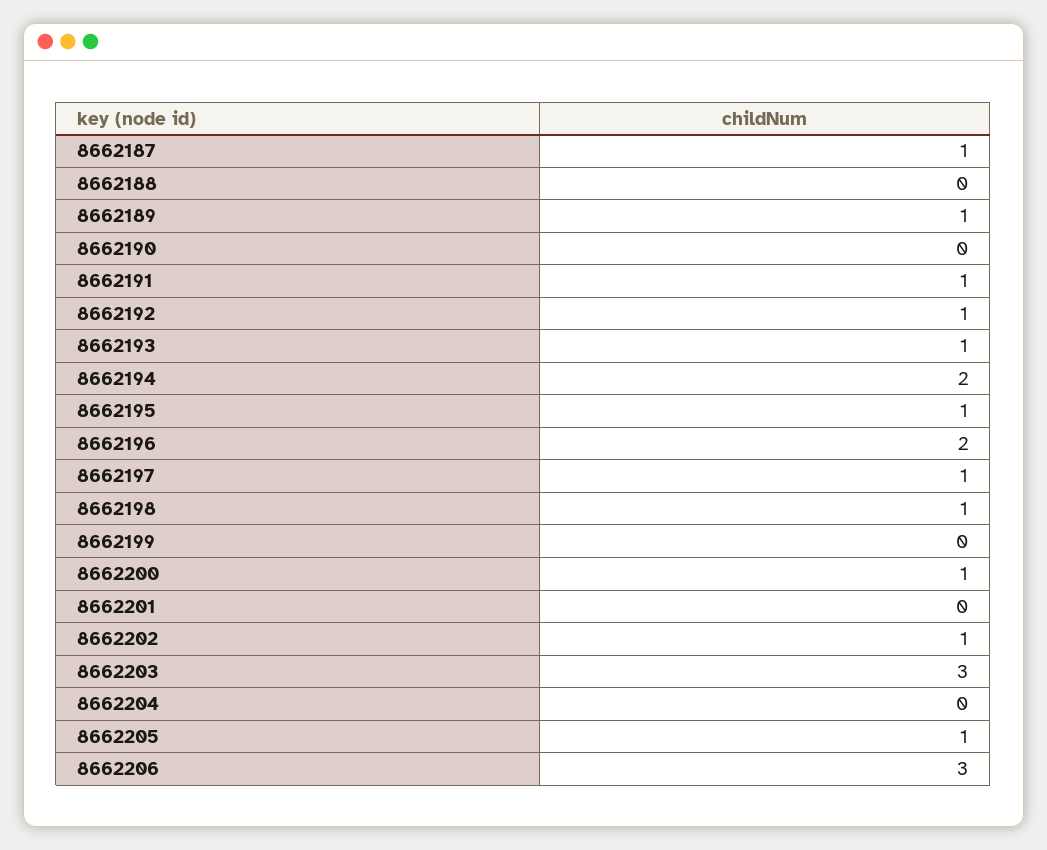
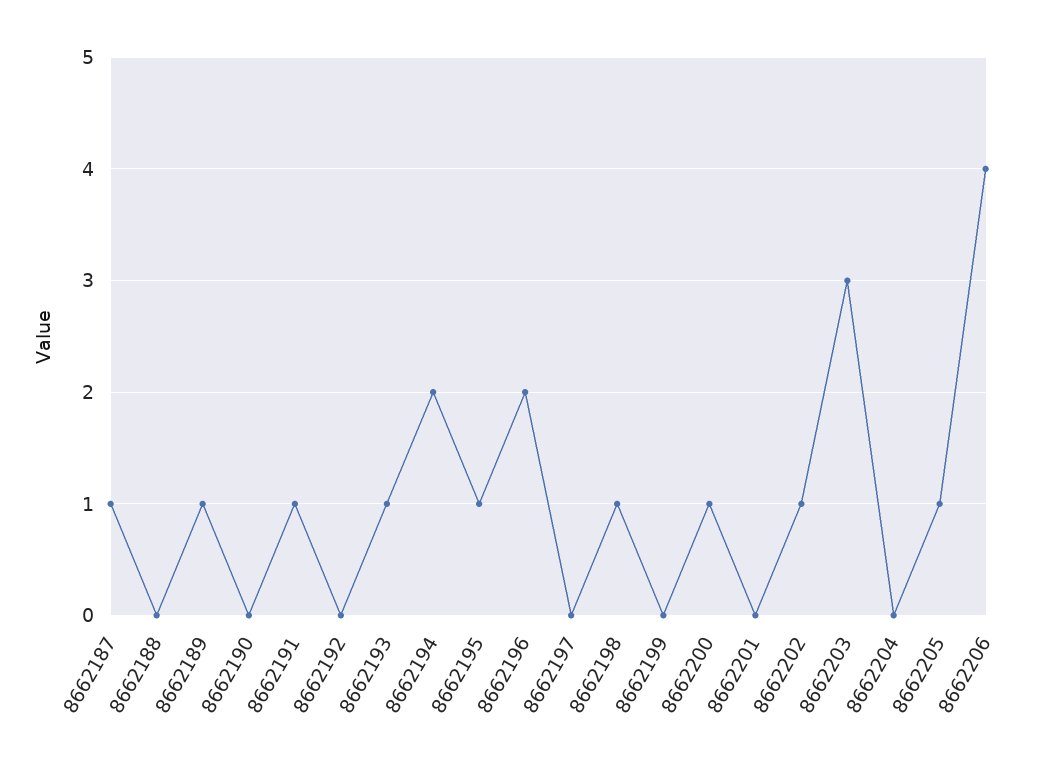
8662192: 1 -> 0
8662197: 1 -> 0
8662206: 3 -> 4

